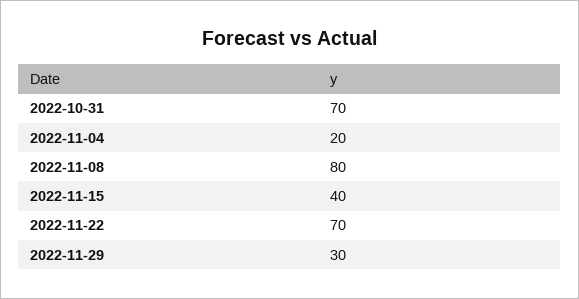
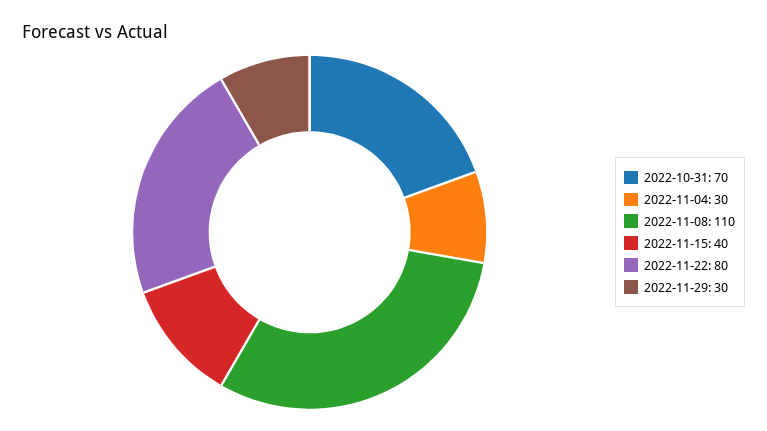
2022-11-04: 20 -> 30
2022-11-08: 80 -> 110
2022-11-22: 70 -> 80

